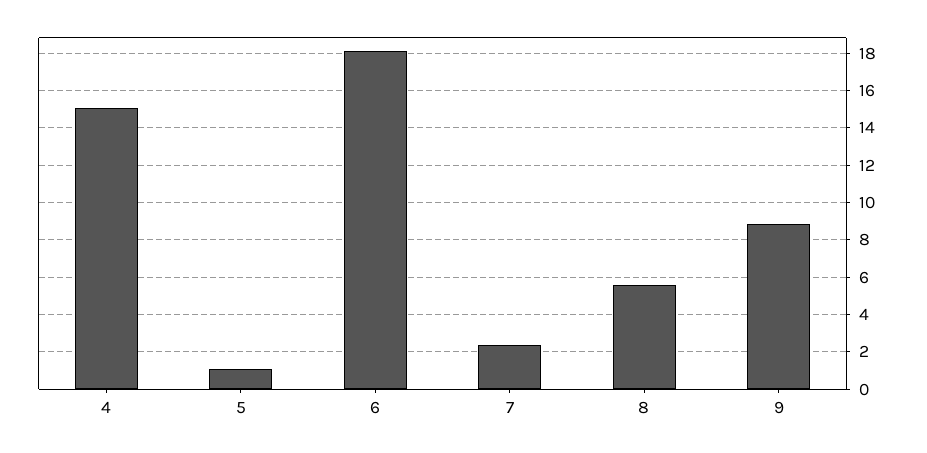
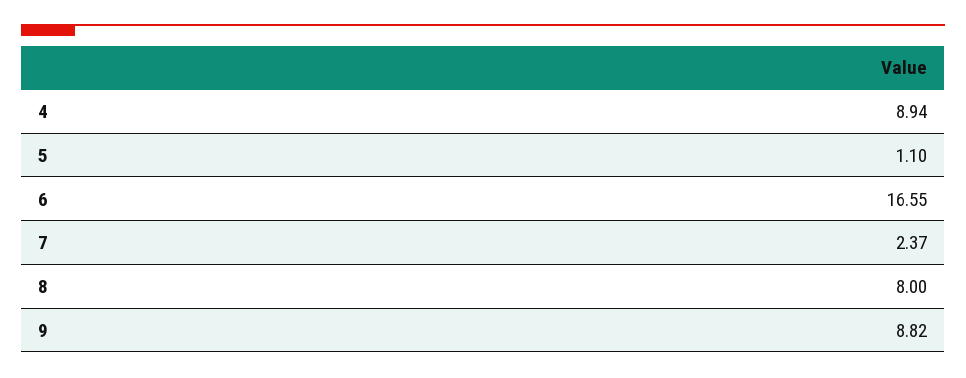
4: 15 -> 8.94
6: 18 -> 16.55
8: 5.5 -> 8

